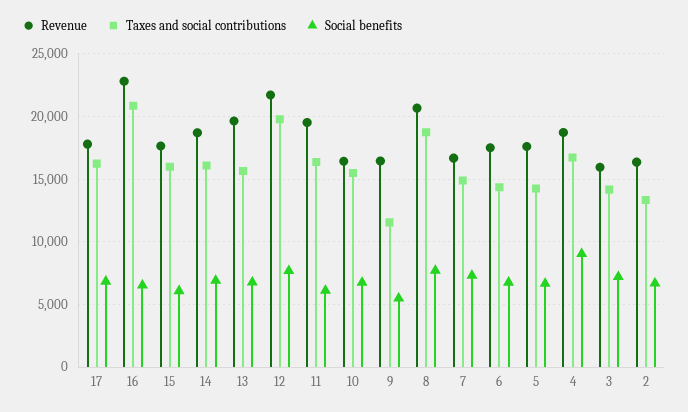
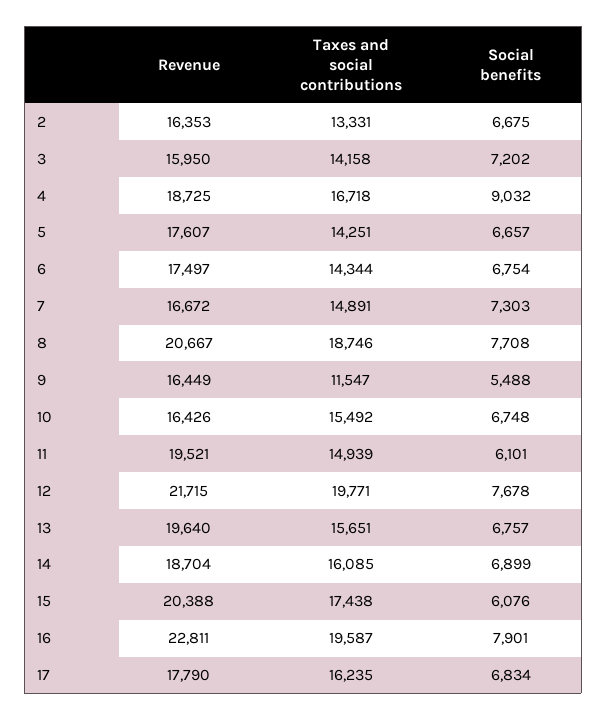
Taxes and social contributions, 16: 21000 -> 19587
Social benefits, 16: 6500 -> 7901
Revenue, 15: 17500 -> 20388
Taxes and social contributions, 15: 16000 -> 17438
Taxes and social contributions, 11: 16500 -> 14939

